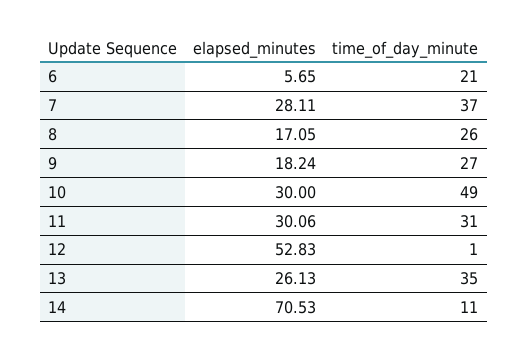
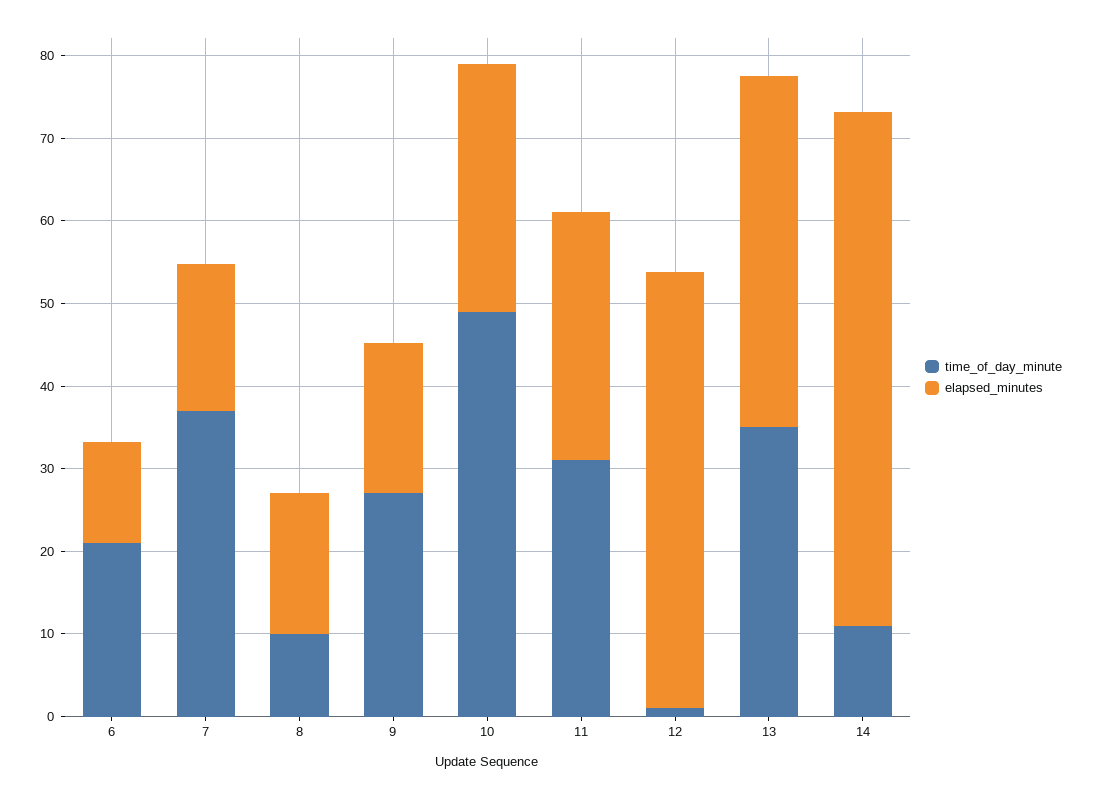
elapsed_minutes, 6: 5.65 -> 12
elapsed_minutes, 7: 28.11 -> 18
time_of_day_minute, 8: 26 -> 10
elapsed_minutes, 13: 26.13 -> 42
elapsed_minutes, 14: 70.53 -> 62

